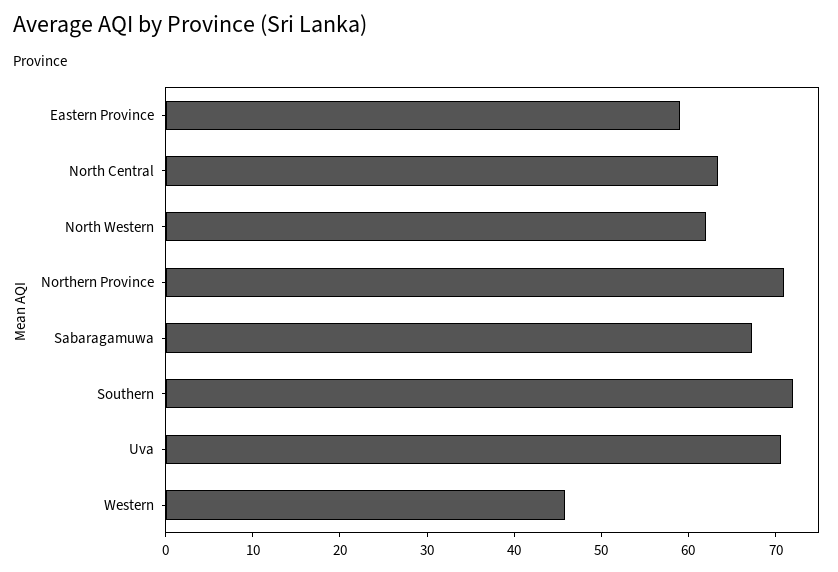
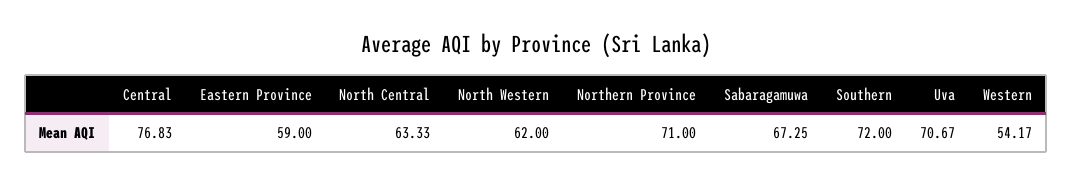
Western: 46 -> 54.17
Central: none -> 76.83

